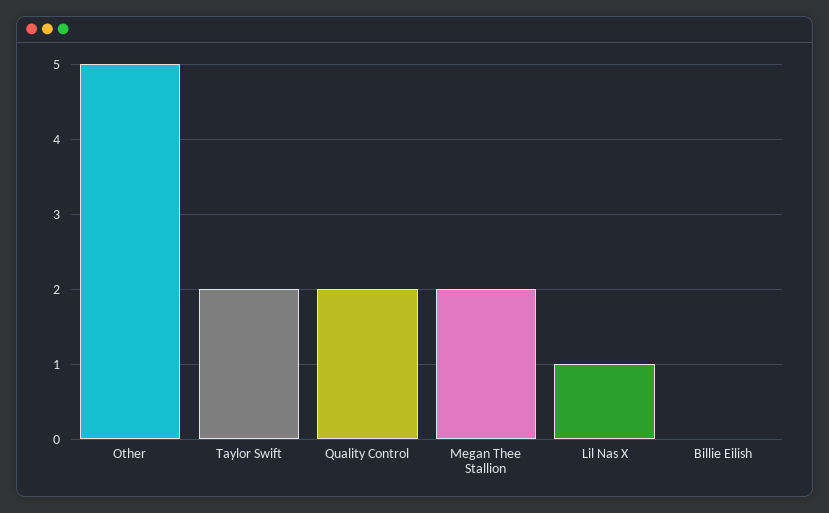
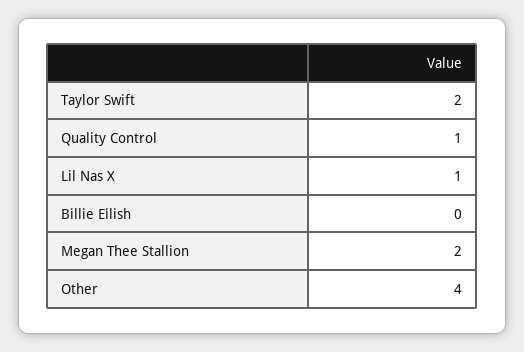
Other: 5 -> 4
Quality Control: 2 -> 1

